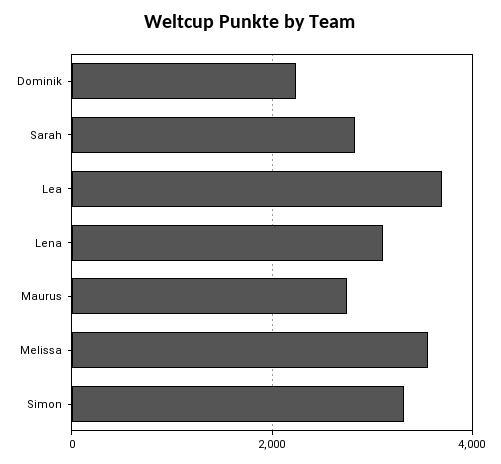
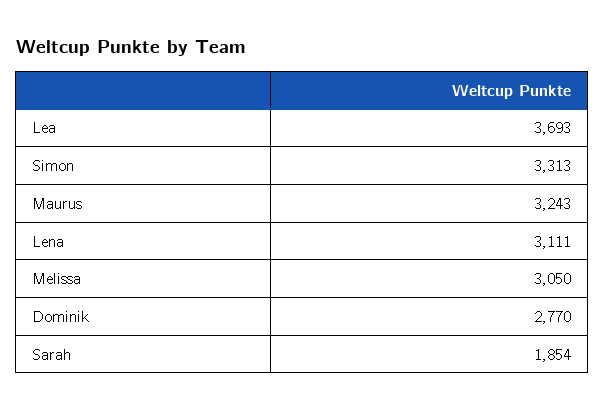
Dominik: 2200 -> 2770
Sarah: 2800 -> 1854
Maurus: 2800 -> 3243
Melissa: 3600 -> 3050

